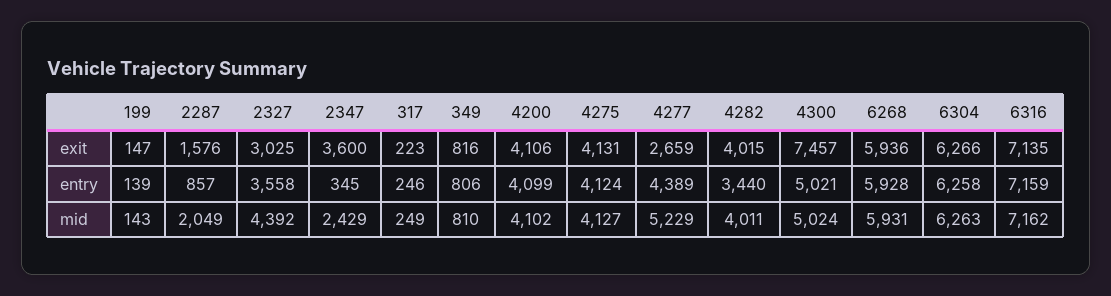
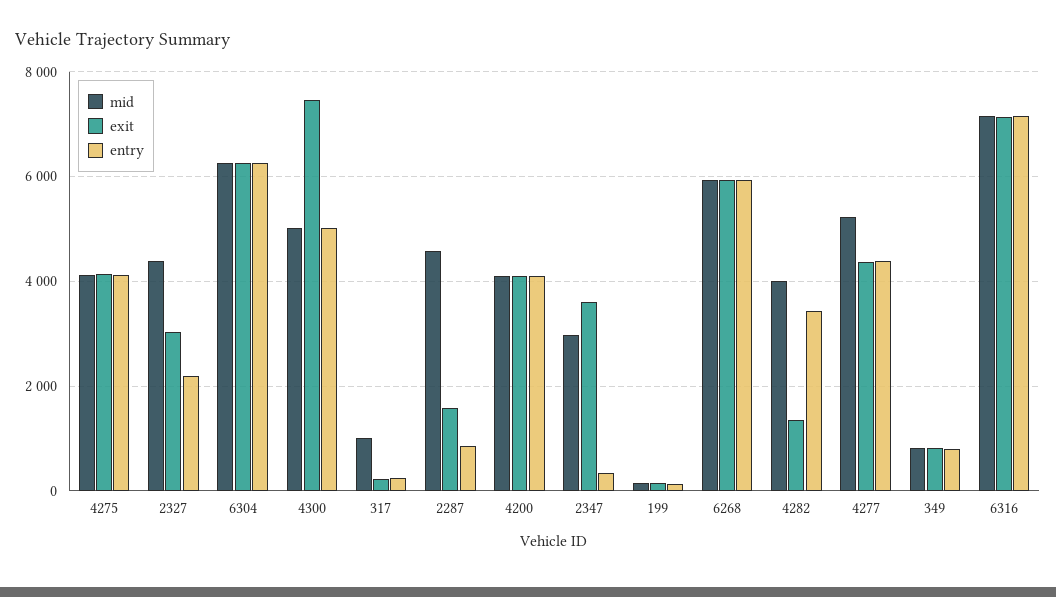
exit, 4277: 2659 -> 4400
exit, 4282: 4015 -> 1400
entry, 2327: 3558 -> 2200
mid, 2287: 2049 -> 4600
mid, 2347: 2429 -> 3000
mid, 317: 249 -> 1000

